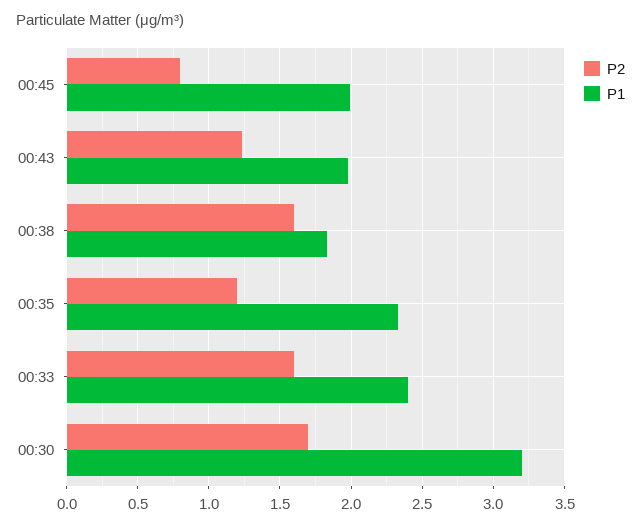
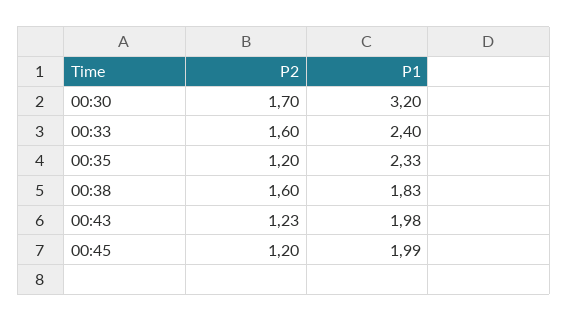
P2, 00:45: 0.8 -> 1.2

